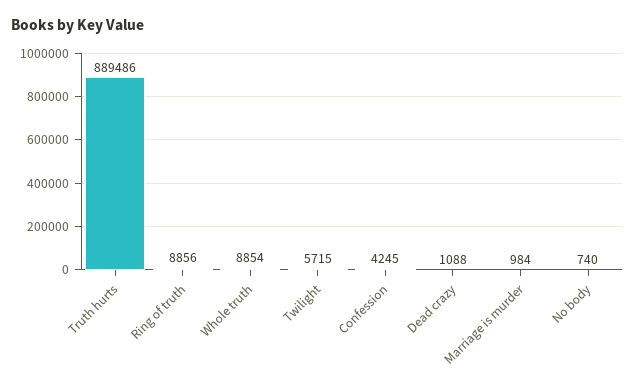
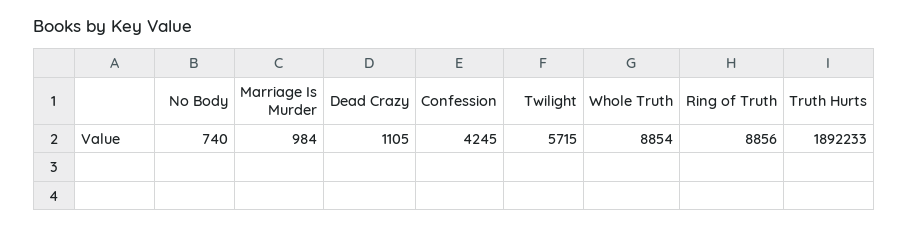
Truth hurts: 889486 -> 1892233
Dead crazy: 1088 -> 1105

